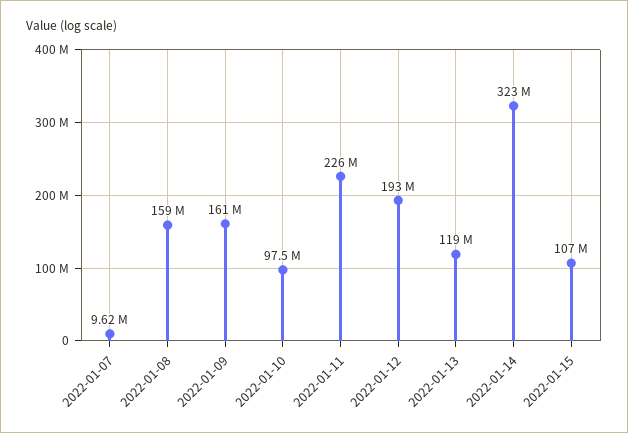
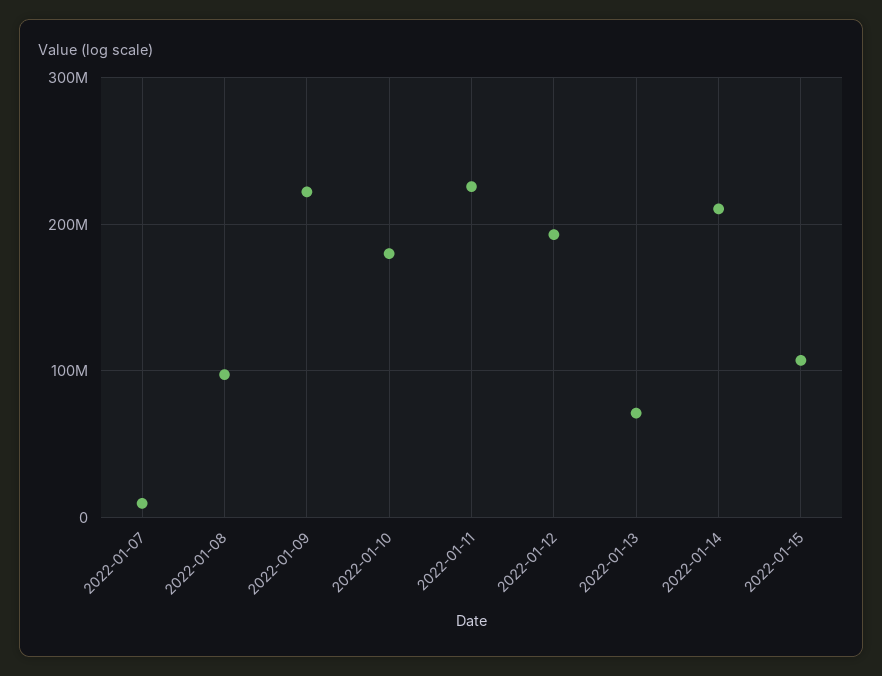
2022-01-08: 159000000 -> 100000000
2022-01-09: 161000000 -> 220000000
2022-01-10: 97500000 -> 180000000
2022-01-13: 119000000 -> 70000000
2022-01-14: 323000000 -> 210000000

